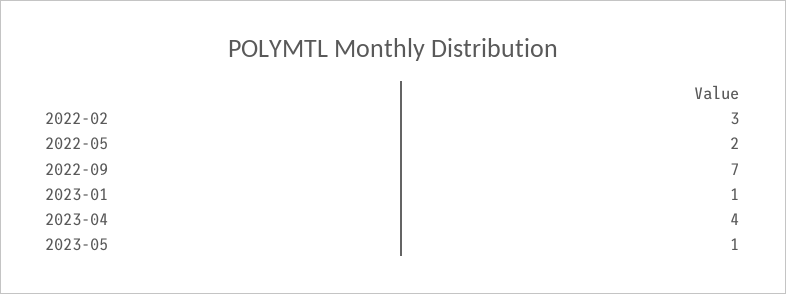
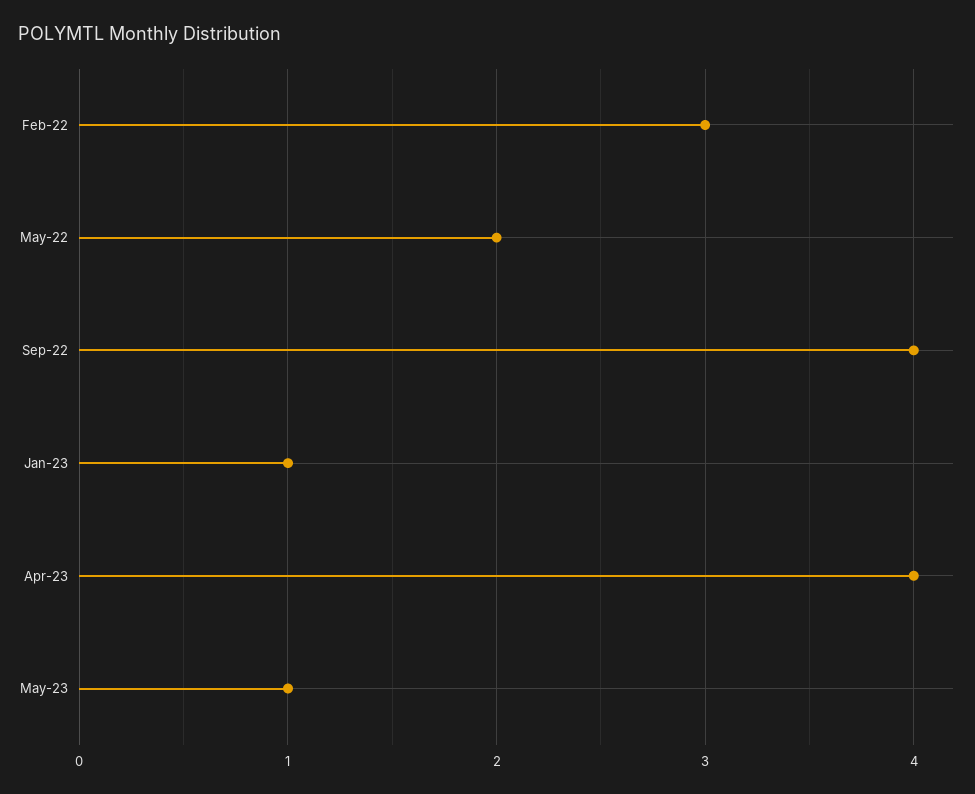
2022-09: 7 -> 4

